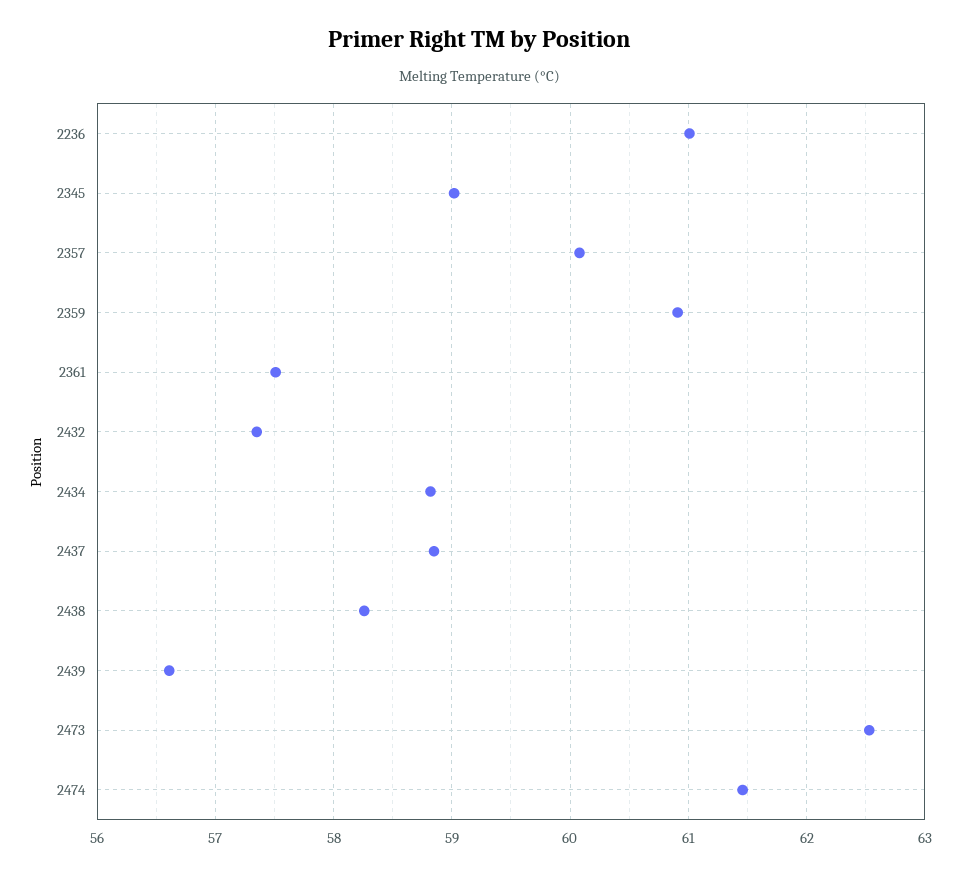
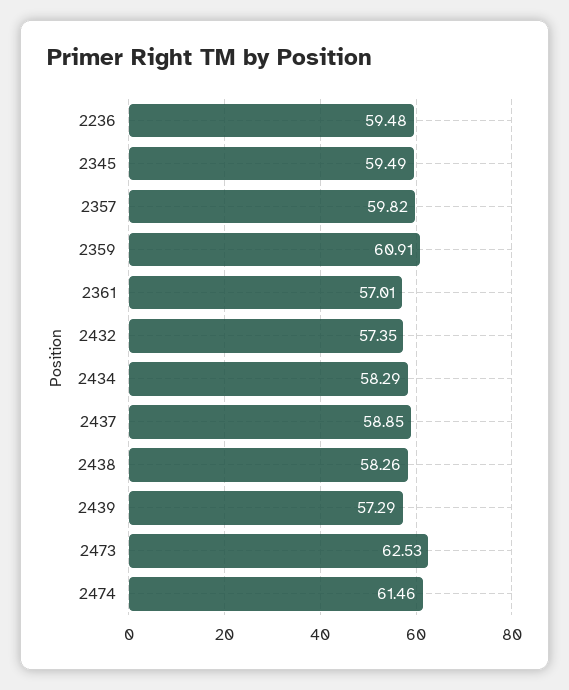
2236: 61 -> 59.48
2345: 59 -> 59.49
2357: 60.1 -> 59.82
2361: 57.5 -> 57.01
2434: 58.8 -> 58.29
2439: 56.6 -> 57.29

